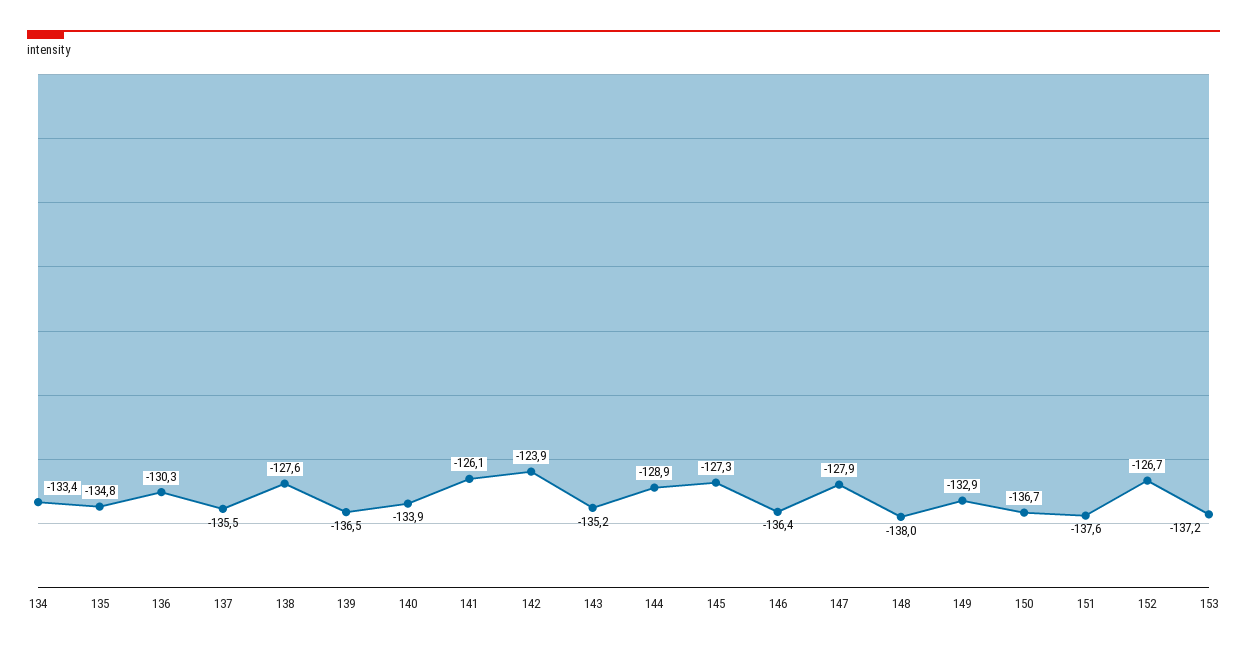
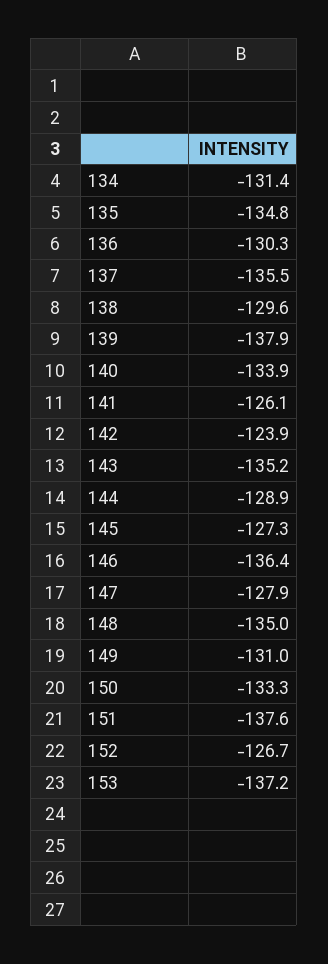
134: -133.4 -> -131.4
138: -127.6 -> -129.6
139: -136.5 -> -137.9
148: -138 -> -135
149: -132.9 -> -131
150: -136.7 -> -133.3

